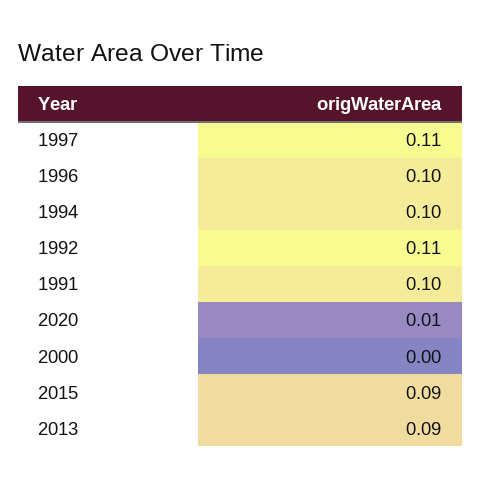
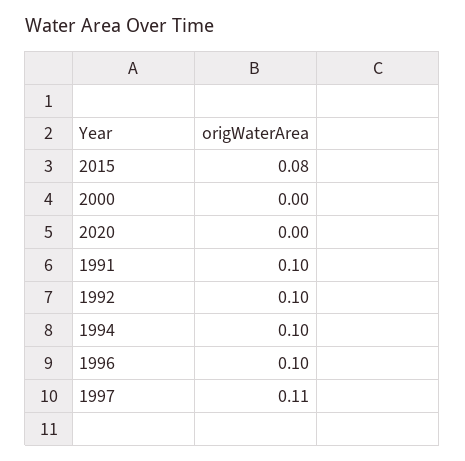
1992: 0.11 -> 0.1
2020: 0.01 -> 0
2015: 0.09 -> 0.08
2013: 0.09 -> none

